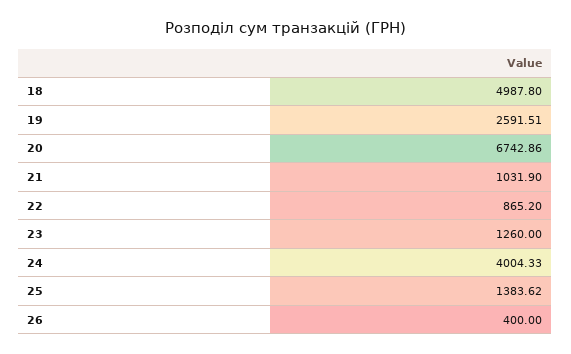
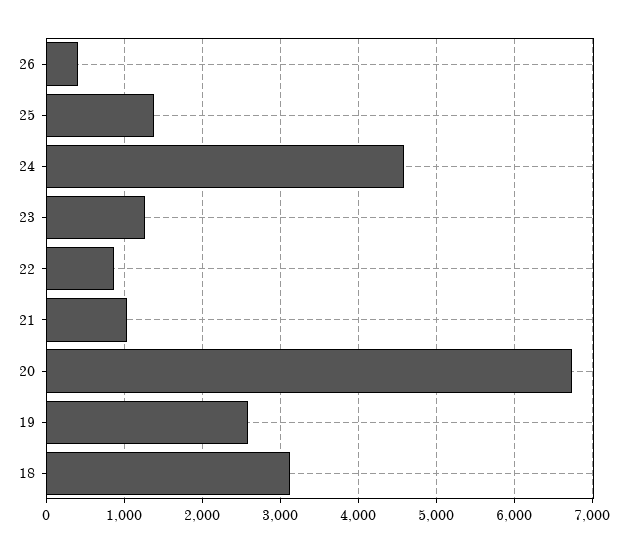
18: 4987.8 -> 3100
24: 4004.33 -> 4600

